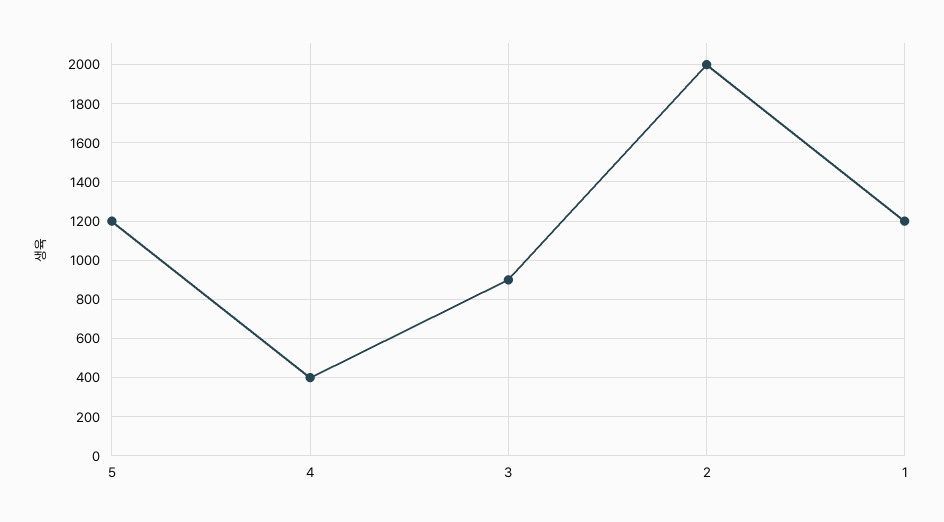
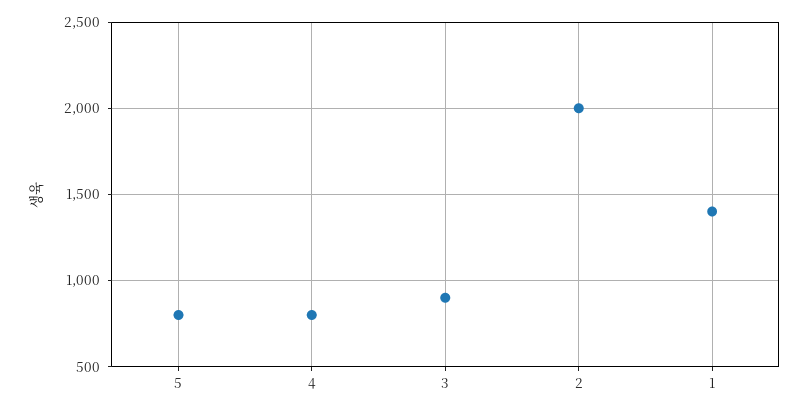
5: 1200 -> 800
4: 400 -> 800
1: 1200 -> 1400

